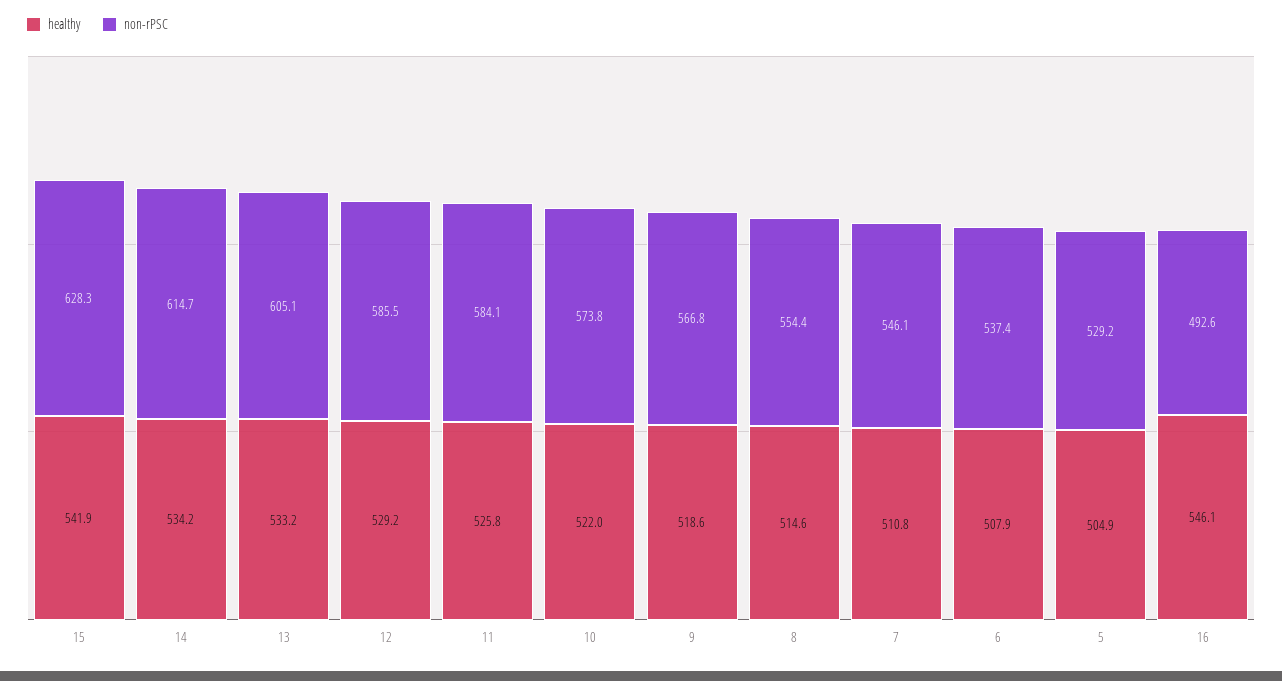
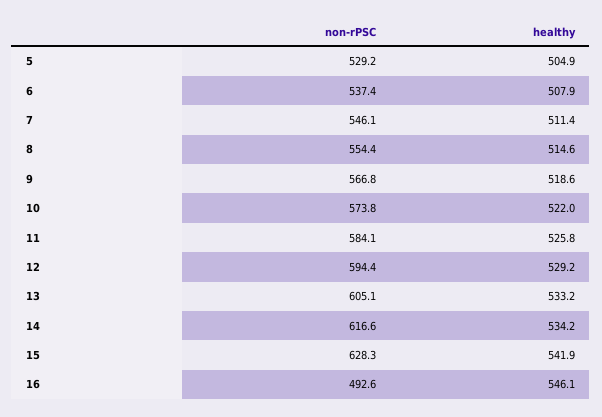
non-rPSC, 14: 614.7 -> 616.6
non-rPSC, 12: 585.5 -> 594.4
healthy, 7: 510.8 -> 511.4

